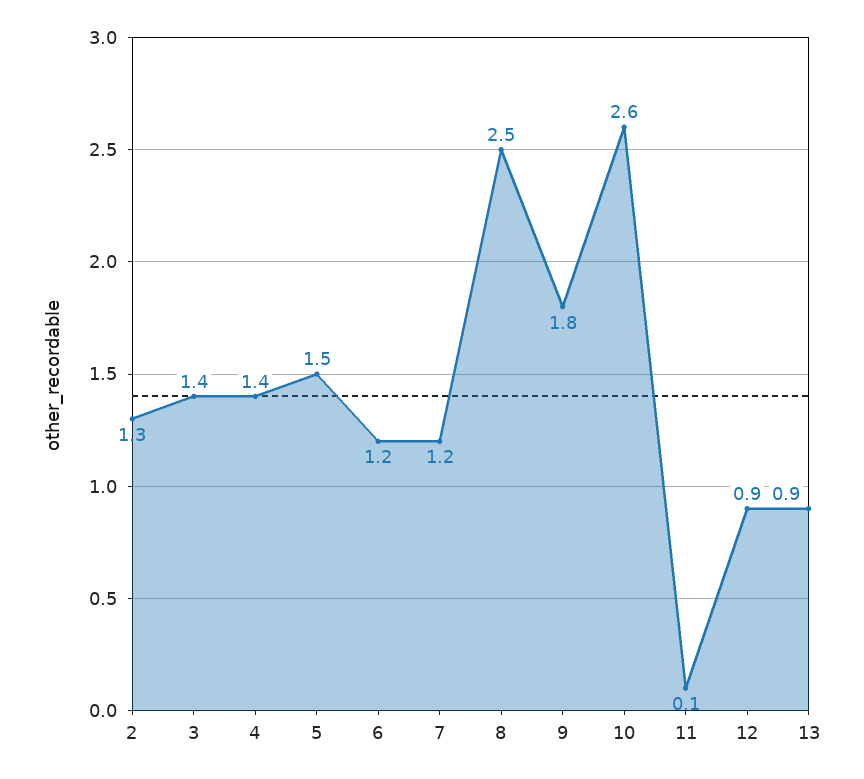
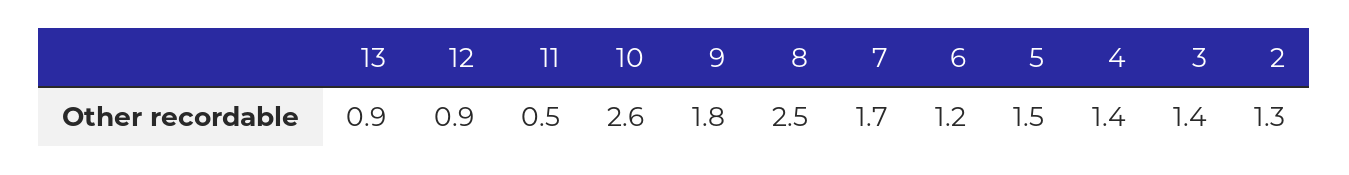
7: 1.2 -> 1.7
11: 0.1 -> 0.5

